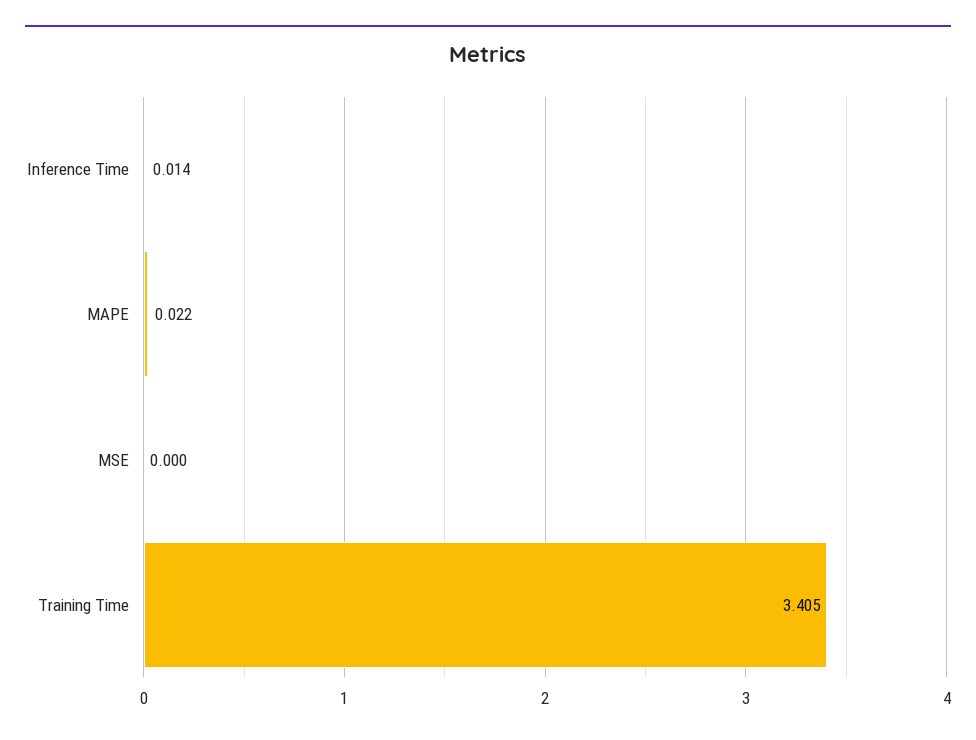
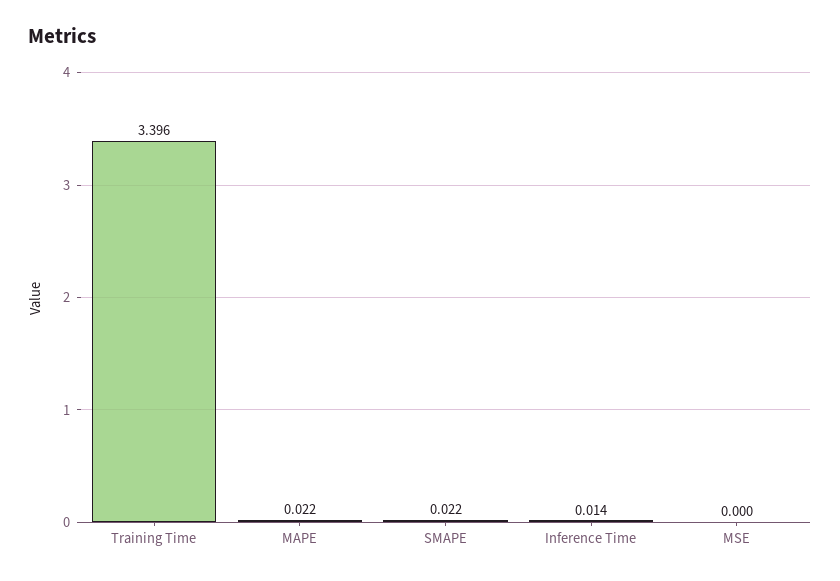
Training Time: 3.405 -> 3.396
SMAPE: none -> 0.022

